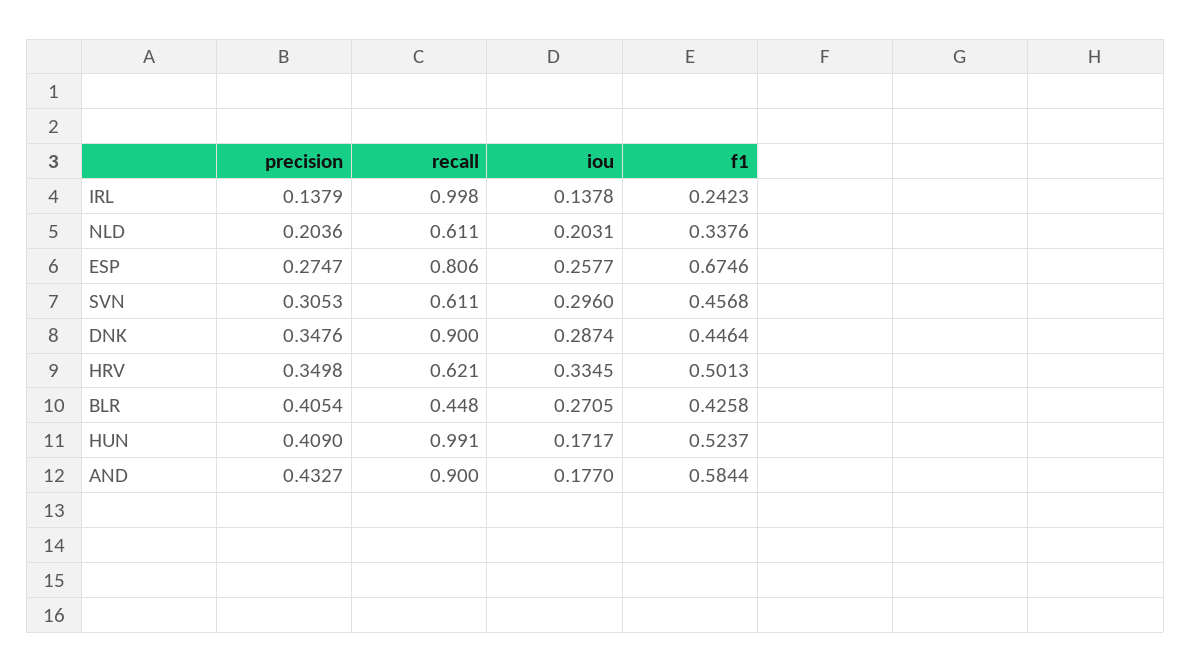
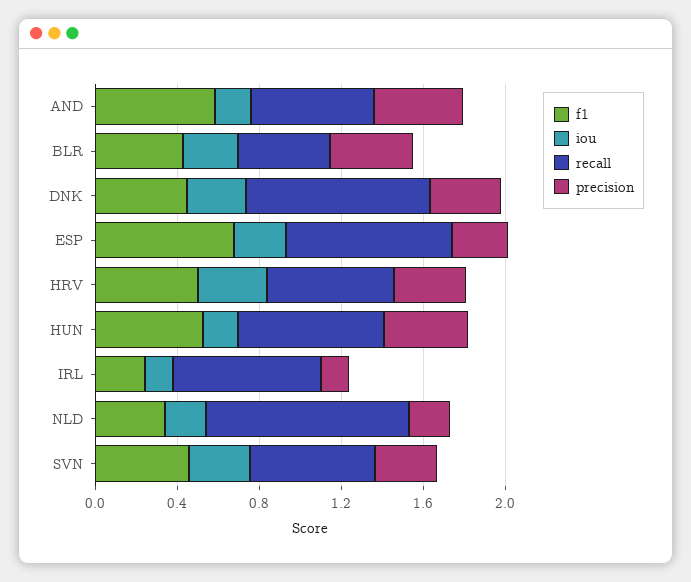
recall, IRL: 0.998 -> 0.7
recall, NLD: 0.611 -> 1
recall, HUN: 0.991 -> 0.7
recall, AND: 0.9 -> 0.6

